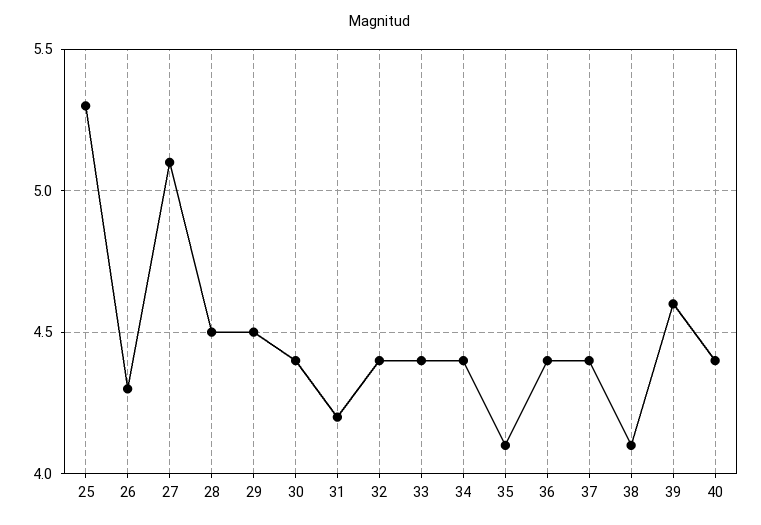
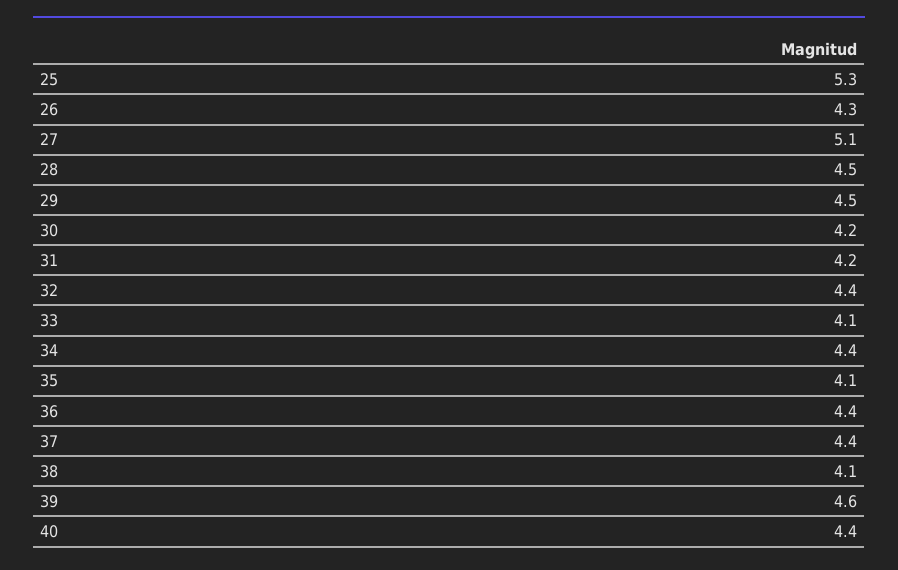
30: 4.4 -> 4.2
33: 4.4 -> 4.1

